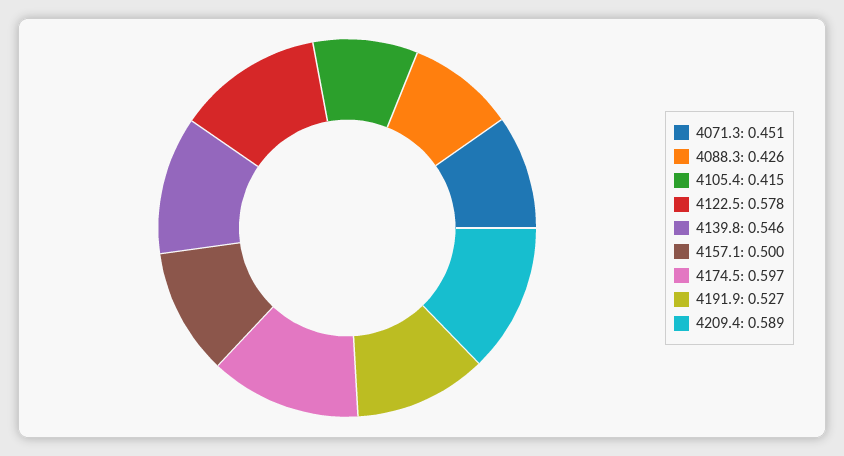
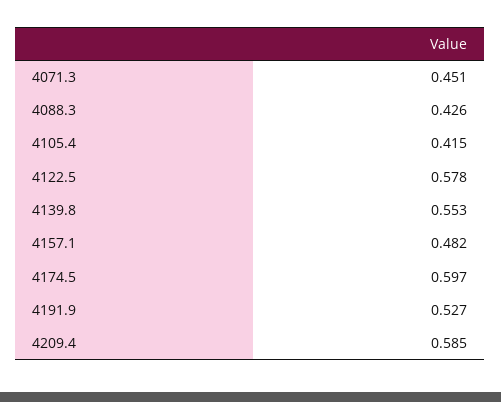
4139.8: 0.546 -> 0.553
4157.1: 0.5 -> 0.482
4209.4: 0.589 -> 0.585

